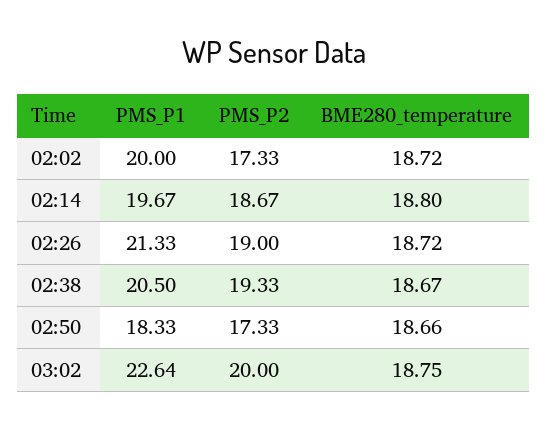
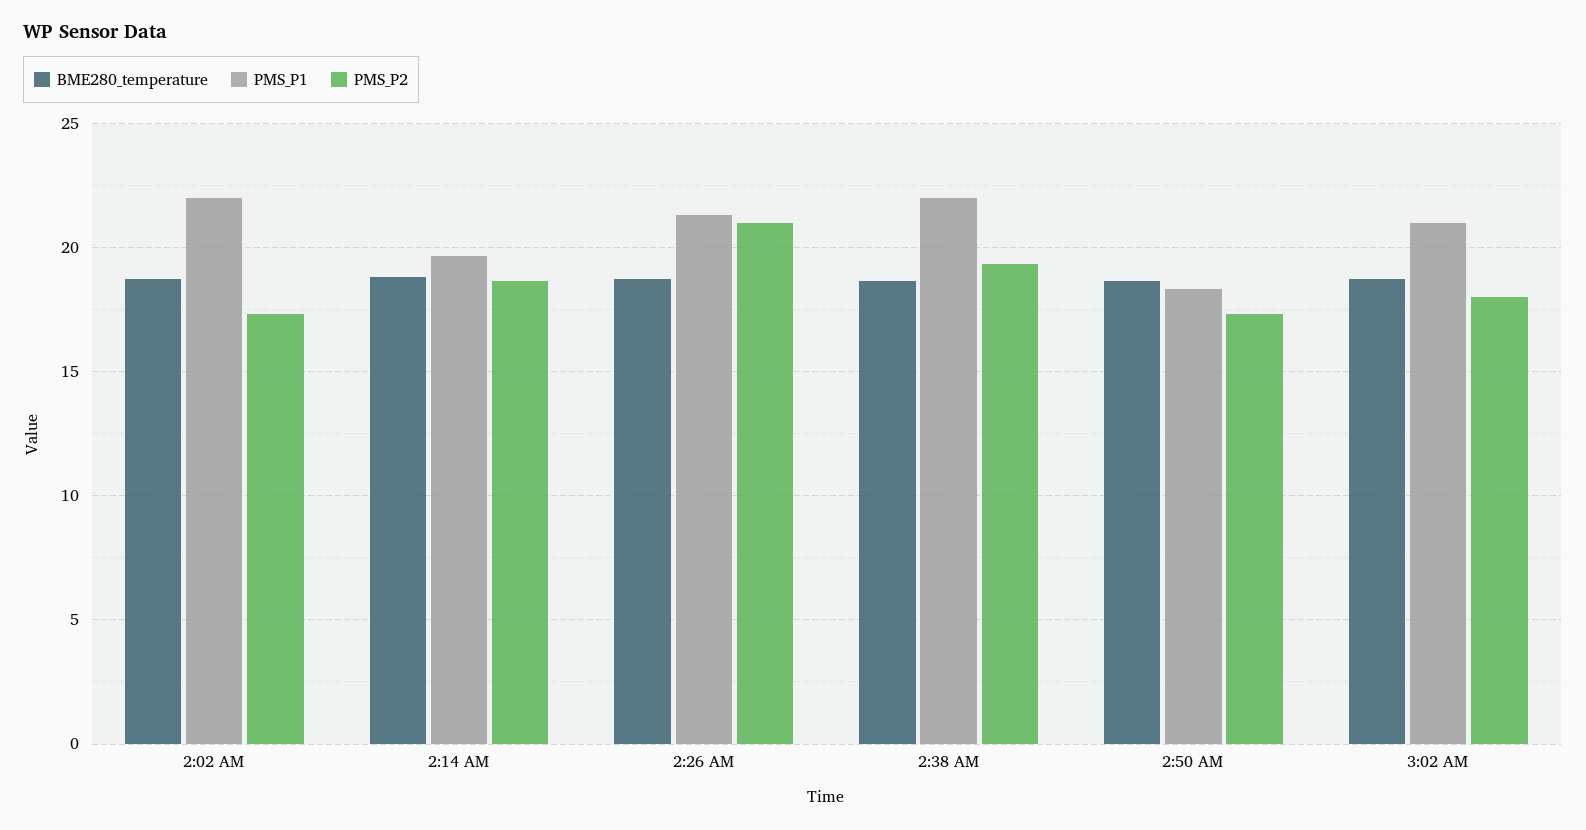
PMS_P1, 02:02: 20 -> 22
PMS_P2, 02:26: 19 -> 21
PMS_P1, 02:38: 20.5 -> 22
PMS_P1, 03:02: 22.64 -> 21
PMS_P2, 03:02: 20 -> 18

